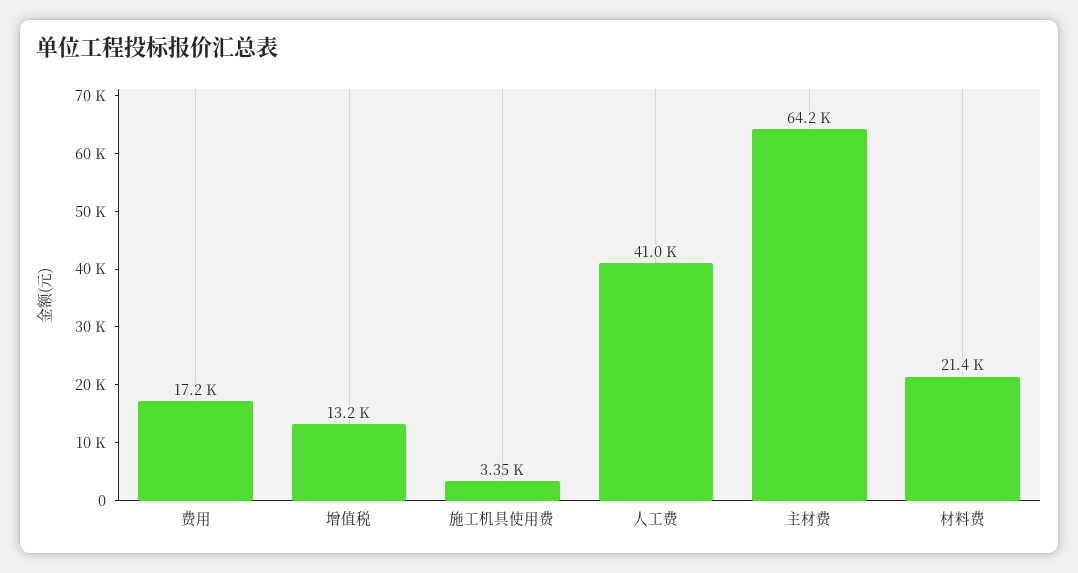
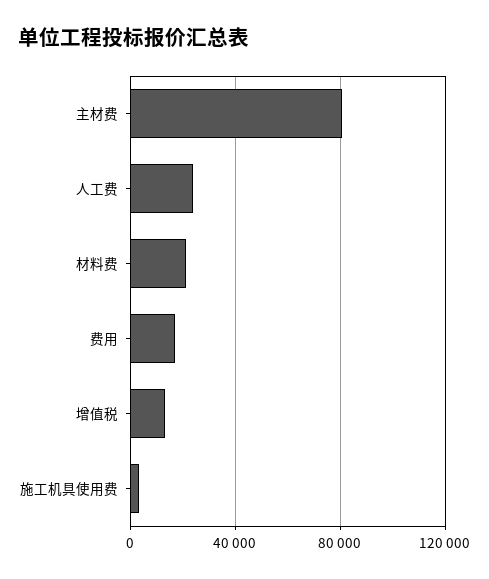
人工费: 41000 -> 25000
主材费: 64200 -> 80000

